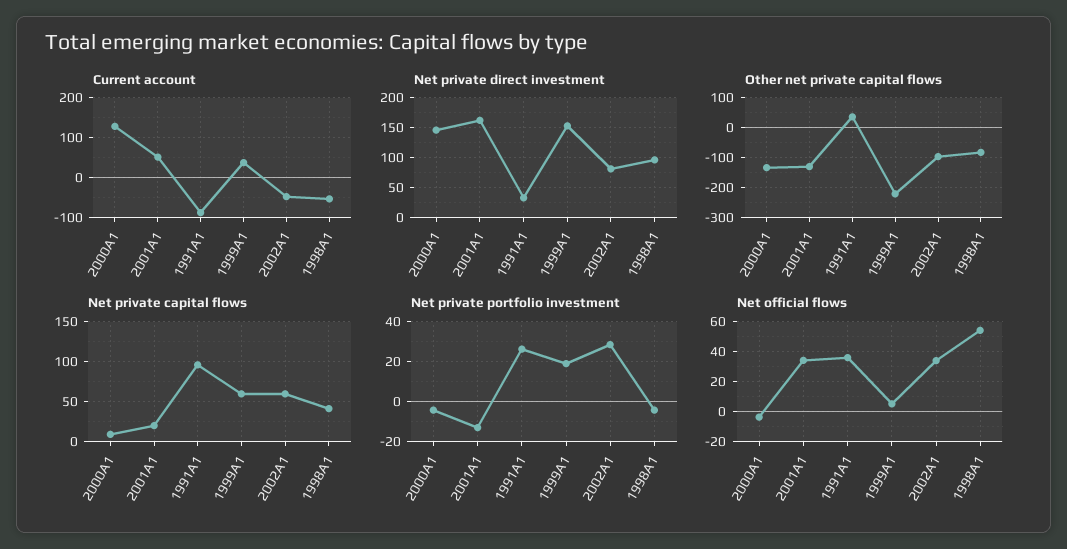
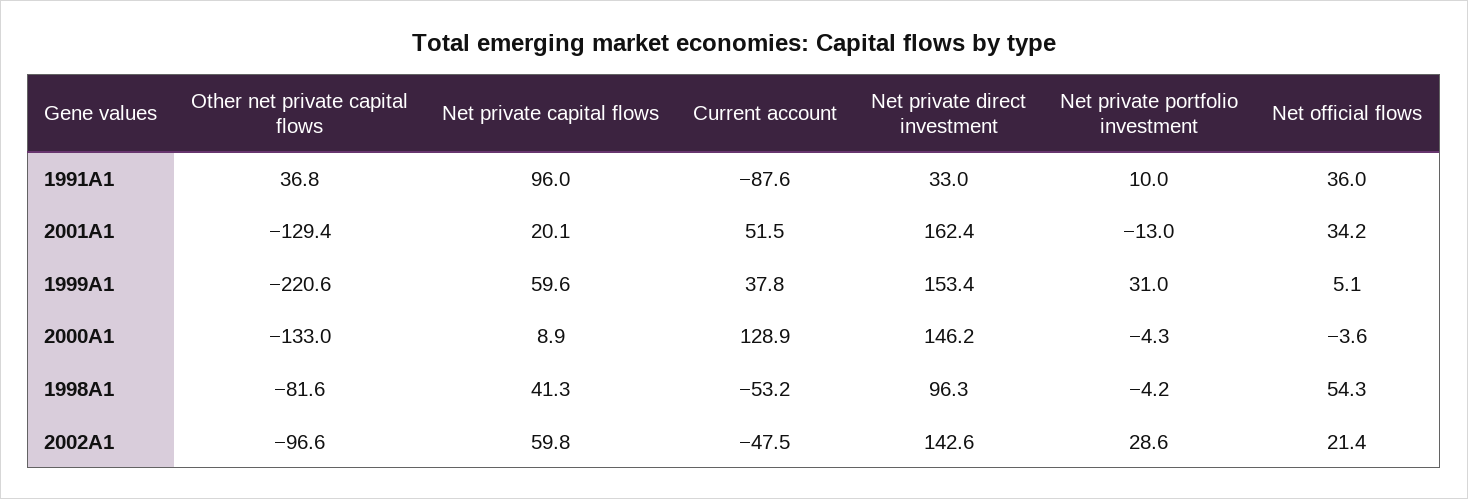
Net private direct investment, 2002A1: 75 -> 142.6
Net private portfolio investment, 1991A1: 25 -> 10
Net private portfolio investment, 1999A1: 20 -> 31
Net official flows, 2002A1: 35 -> 21.4

